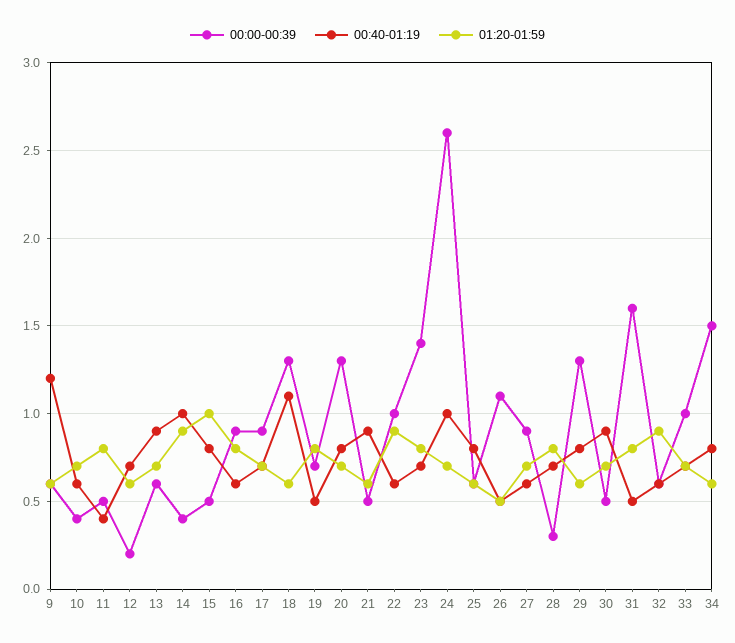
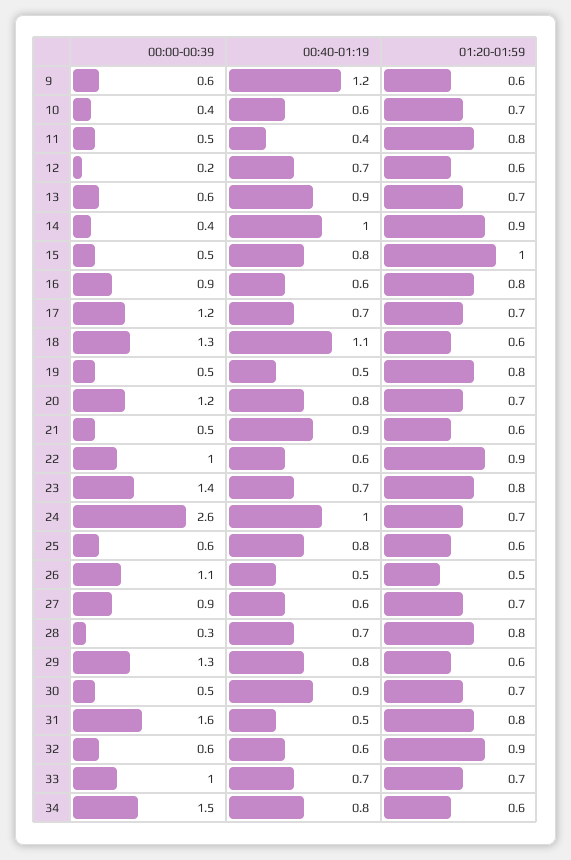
00:00-00:39, 17: 0.9 -> 1.2
00:00-00:39, 19: 0.7 -> 0.5
00:00-00:39, 20: 1.3 -> 1.2

